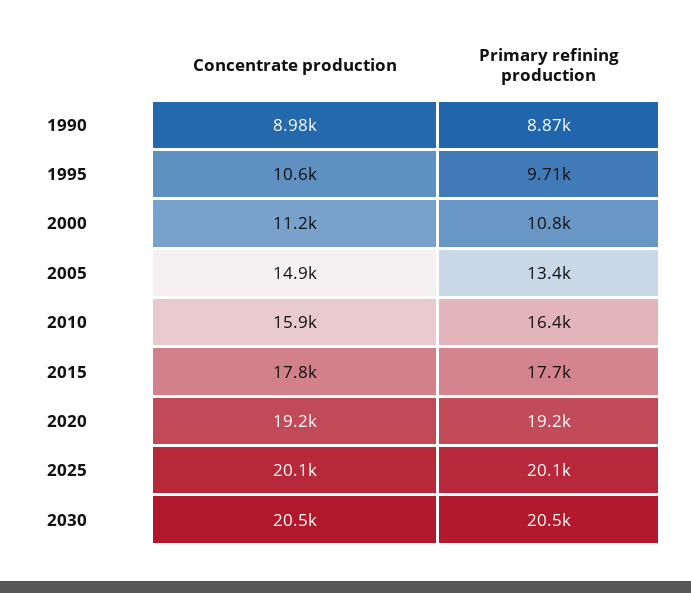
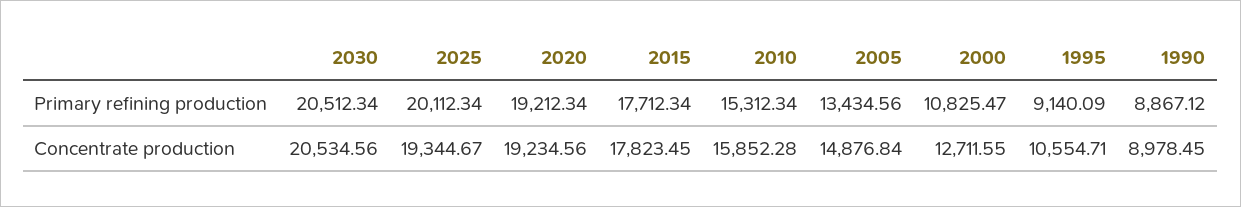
Primary refining production, 1995: 9710 -> 9140.09
Concentrate production, 2000: 11200 -> 12711.55
Primary refining production, 2010: 16400 -> 15312.34
Concentrate production, 2025: 20100 -> 19344.67

